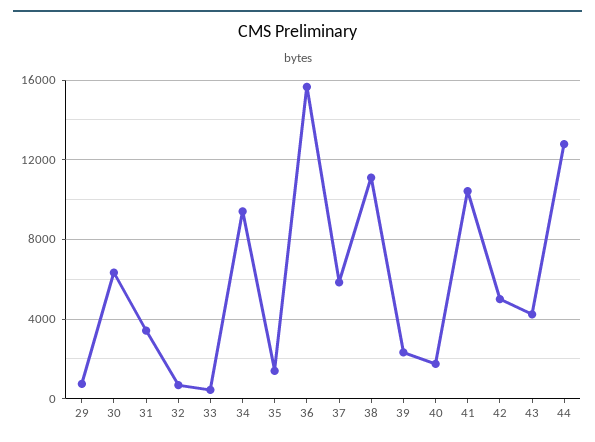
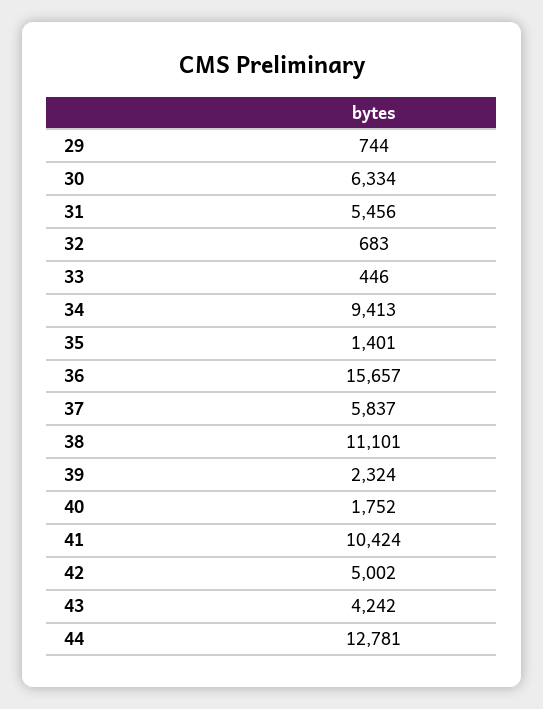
31: 3500 -> 5456

